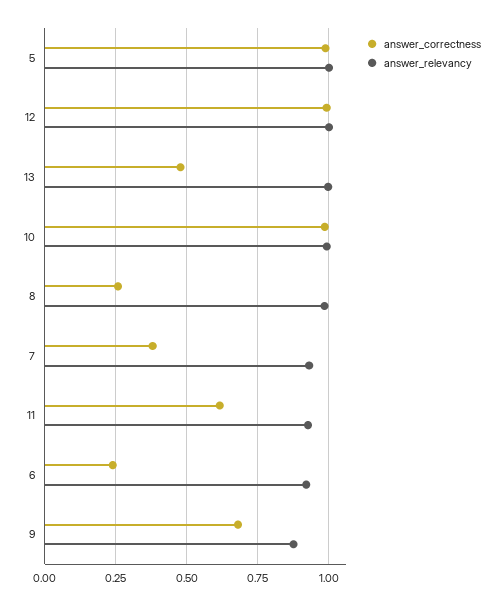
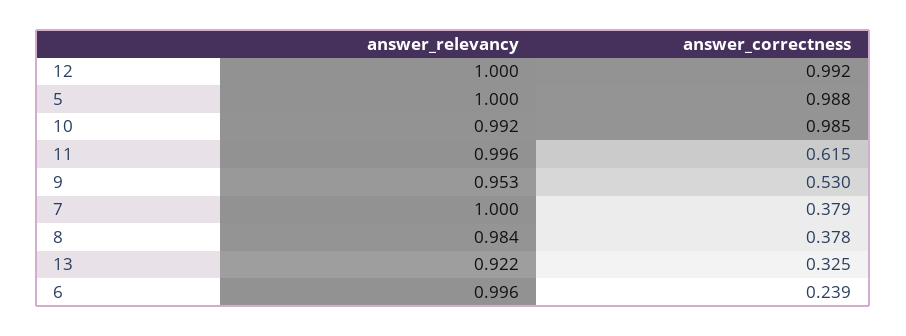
answer_correctness, 13: 0.475 -> 0.325
answer_relevancy, 13: 1 -> 0.922
answer_correctness, 8: 0.25 -> 0.378
answer_relevancy, 7: 0.925 -> 1
answer_relevancy, 11: 0.925 -> 0.996
answer_relevancy, 6: 0.925 -> 0.996
answer_correctness, 9: 0.675 -> 0.53
answer_relevancy, 9: 0.875 -> 0.953

